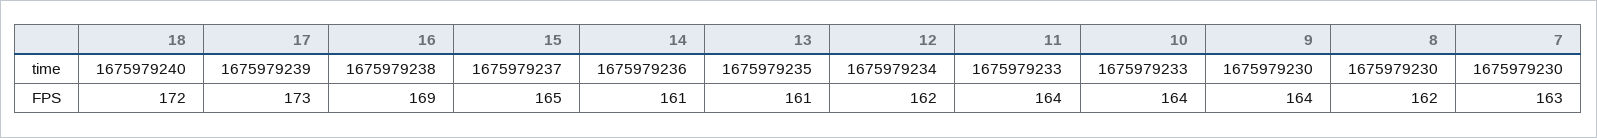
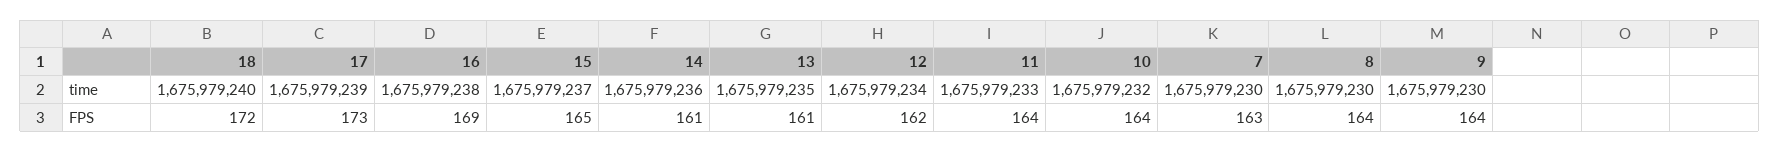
10, time: 1675979233 -> 1675979232
8, FPS: 162 -> 164

